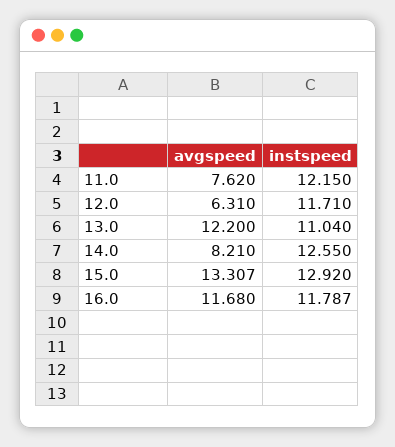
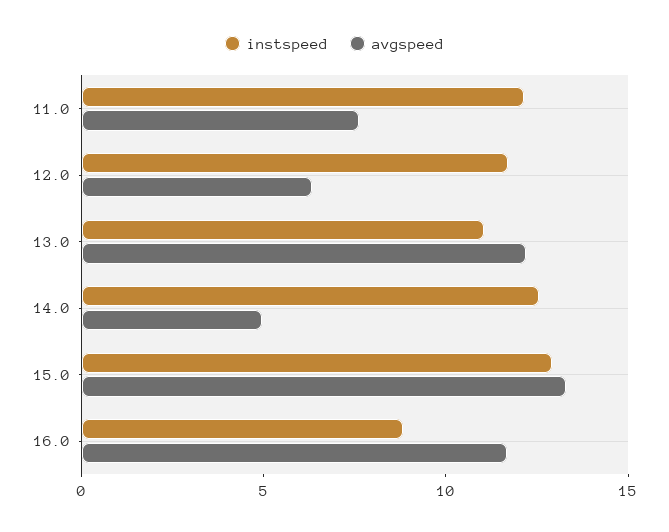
avgspeed, 14.0: 8.21 -> 5
instspeed, 16.0: 11.787 -> 9

